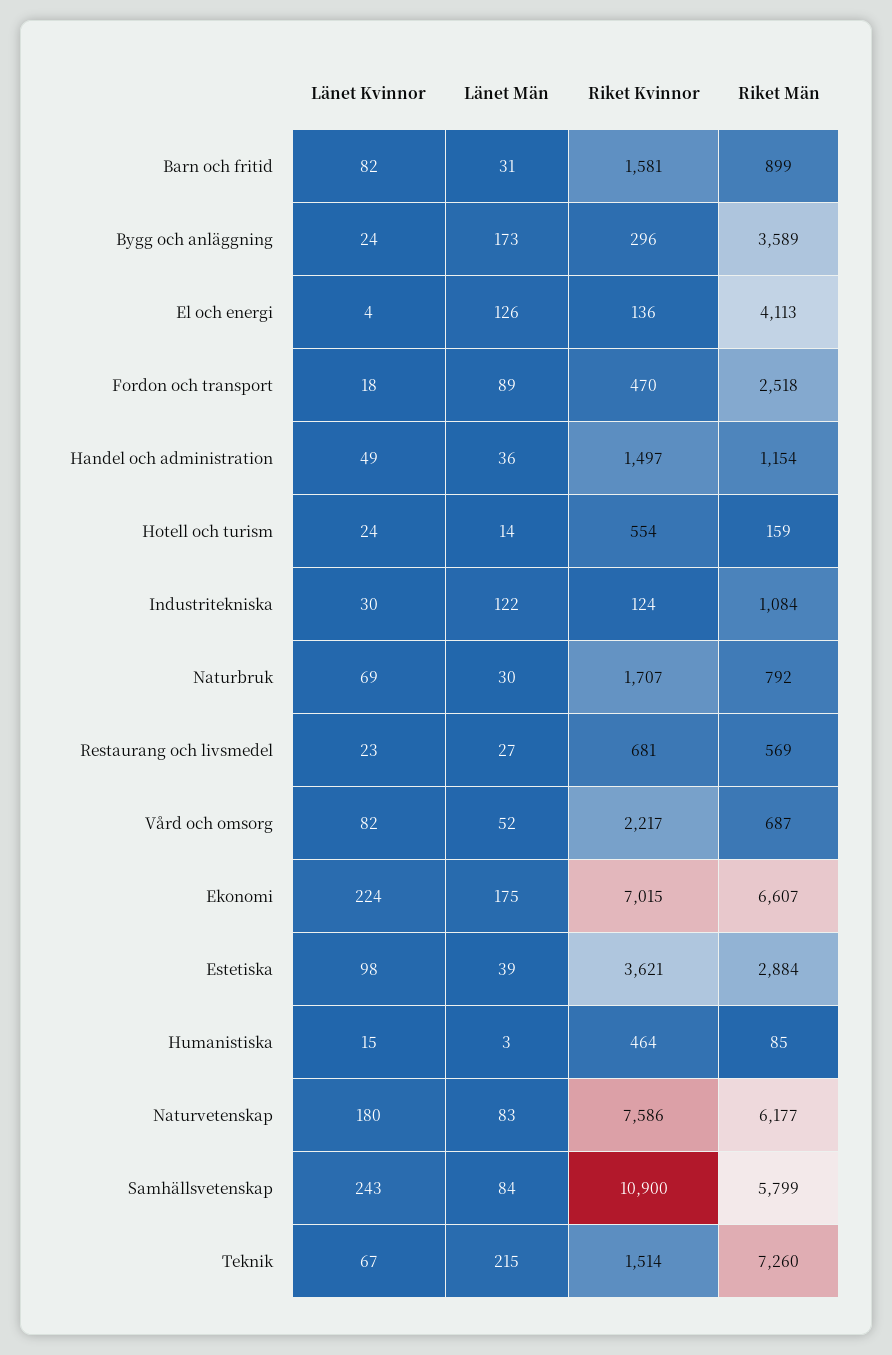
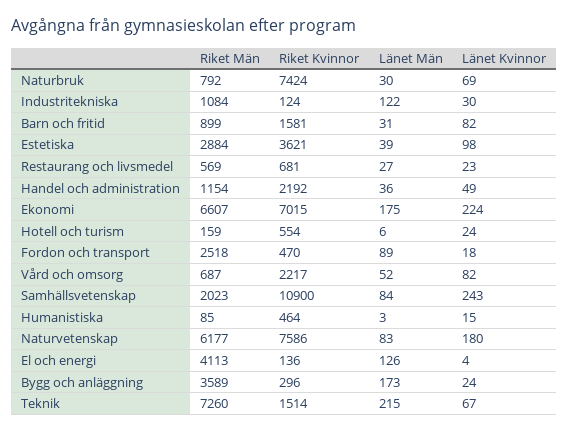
Riket Kvinnor, Handel och administration: 1497 -> 2192
Länet Män, Hotell och turism: 14 -> 6
Riket Kvinnor, Naturbruk: 1707 -> 7424
Riket Män, Samhällsvetenskap: 5799 -> 2023

